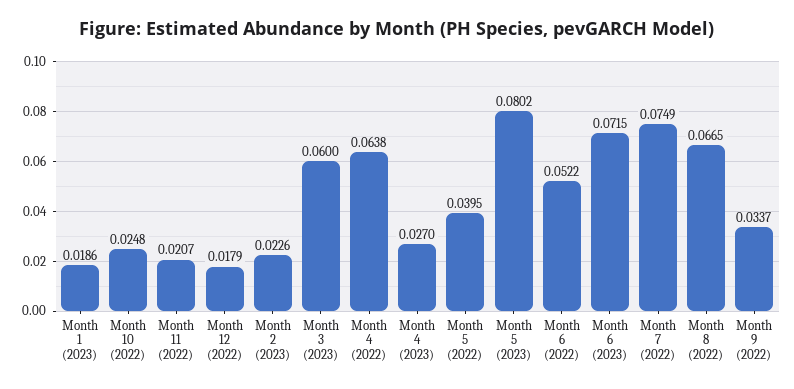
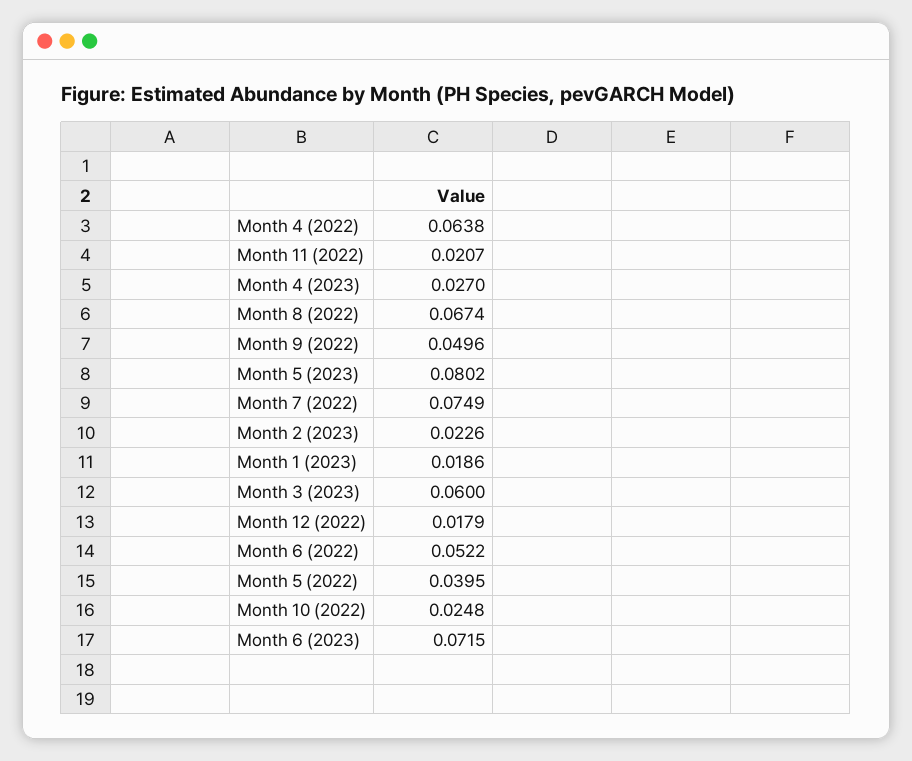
Month 8 (2022): 0.0665 -> 0.0674
Month 9 (2022): 0.0337 -> 0.0496

